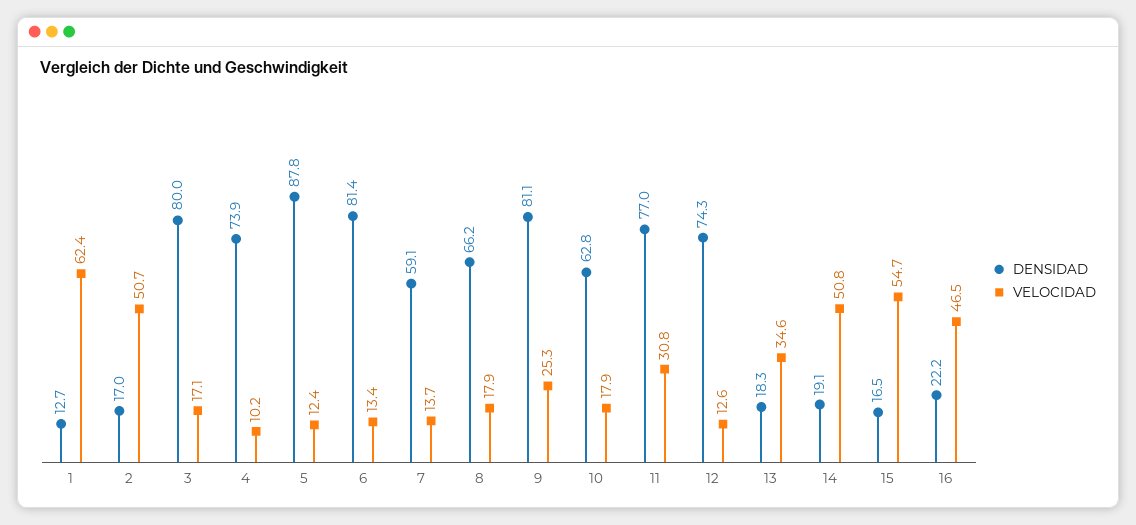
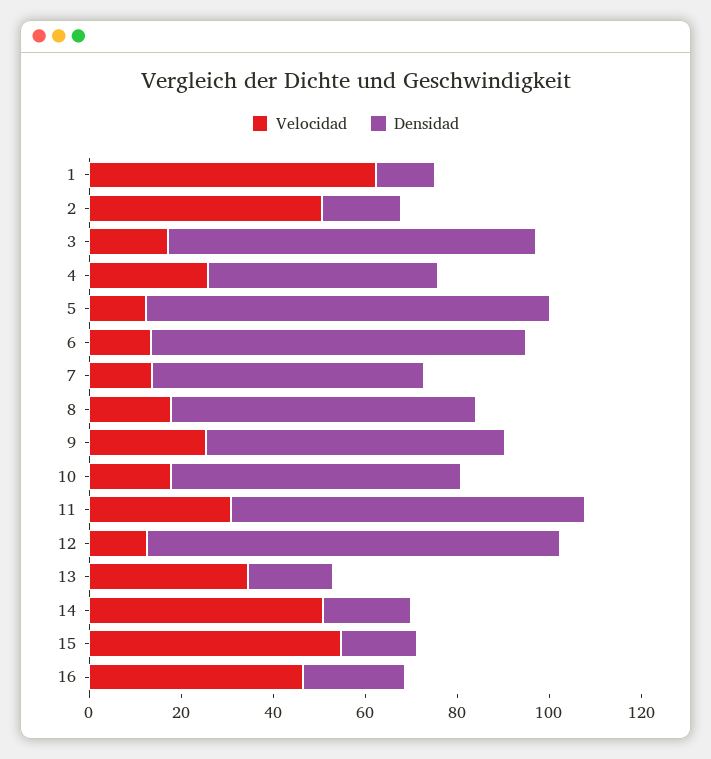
DENSIDAD, 4: 73.9 -> 50
VELOCIDAD, 4: 10.2 -> 25
DENSIDAD, 9: 81.1 -> 65
DENSIDAD, 12: 74.3 -> 90

